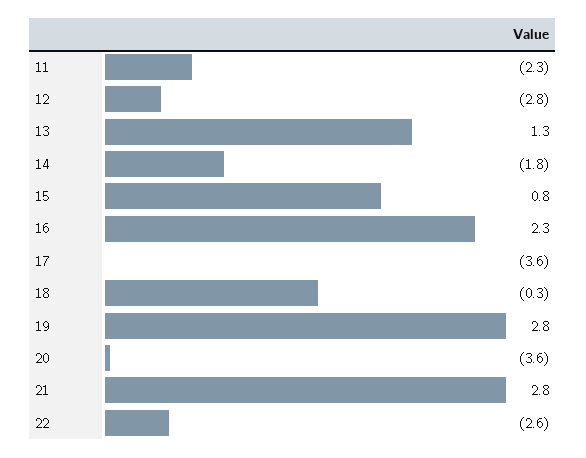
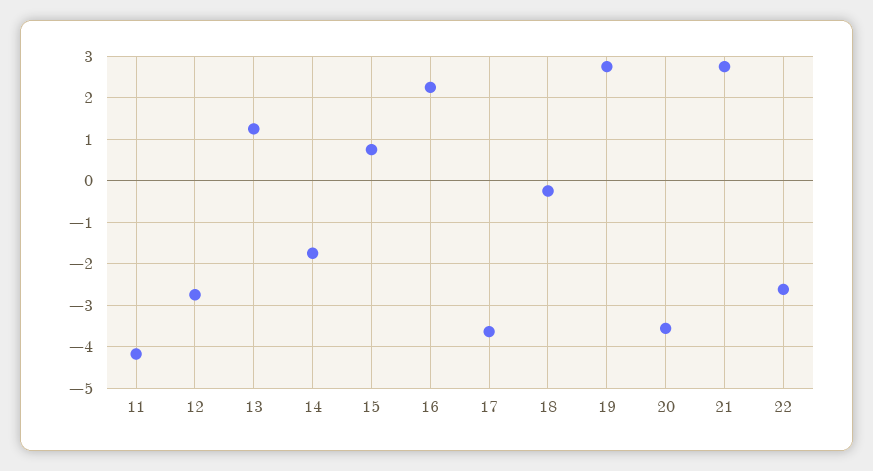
11: -2.3 -> -4.2

